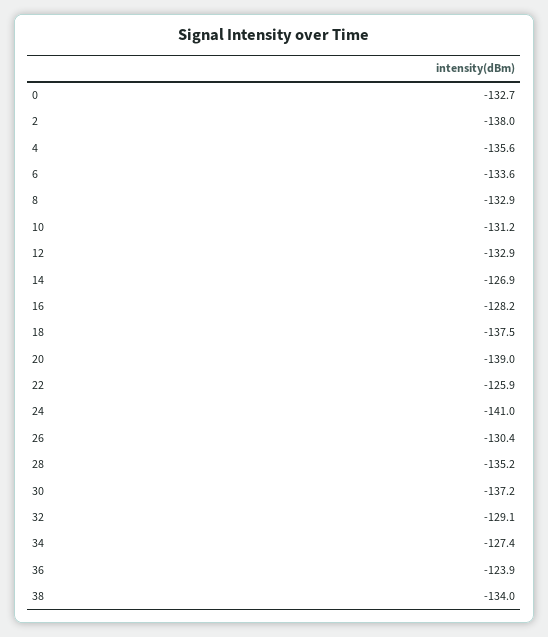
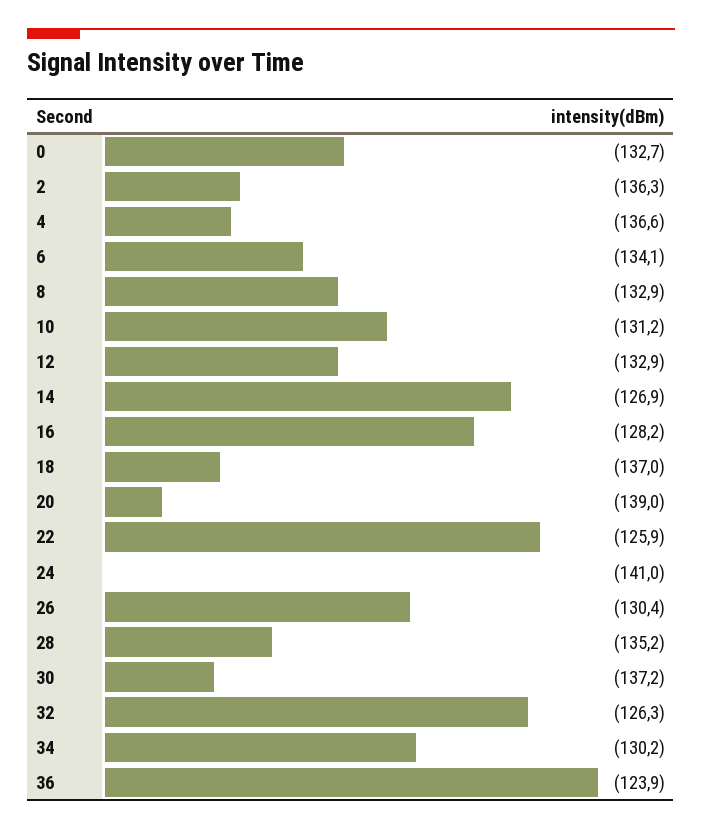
2: -138 -> -136.3
4: -135.6 -> -136.6
6: -133.6 -> -134.1
18: -137.5 -> -137
32: -129.1 -> -126.3
34: -127.4 -> -130.2
38: -134 -> none

